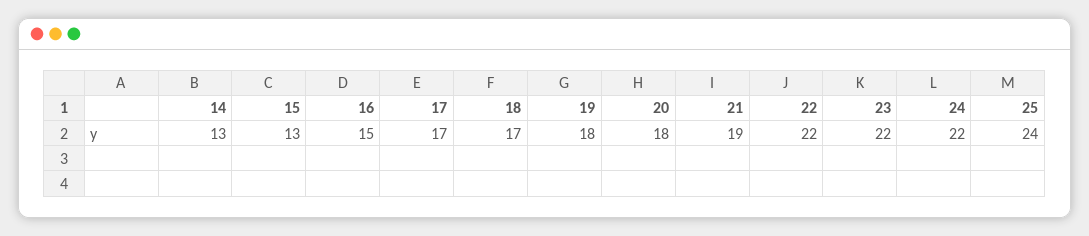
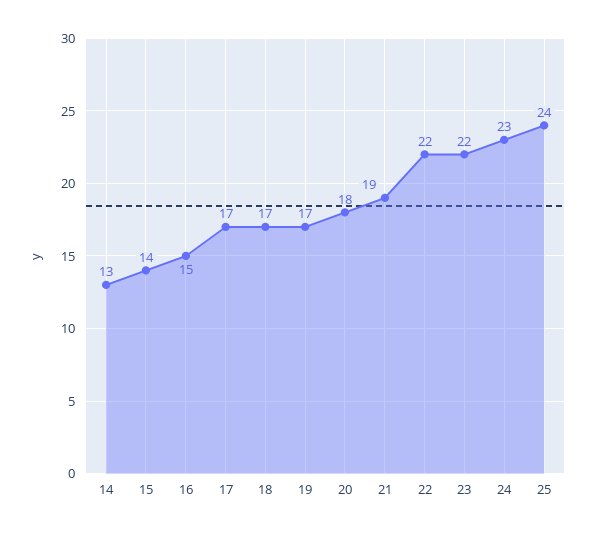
15: 13 -> 14
19: 18 -> 17
24: 22 -> 23

